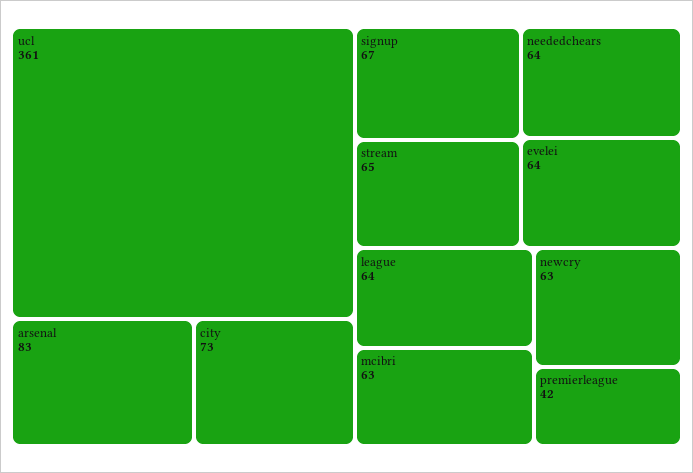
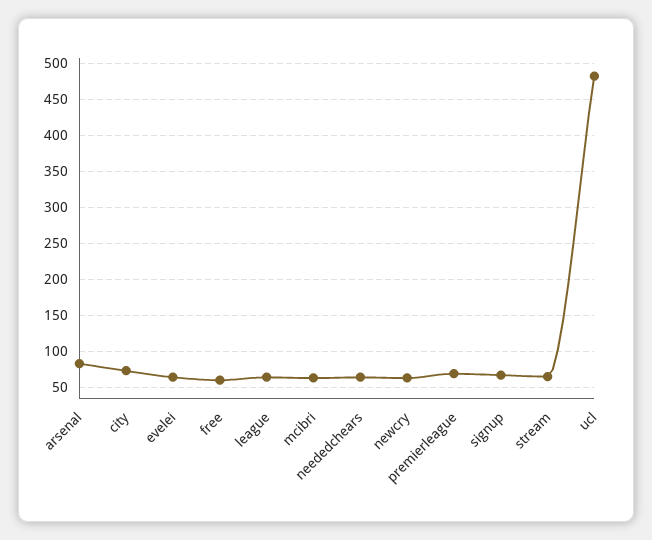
ucl: 361 -> 480
premierleague: 42 -> 70
free: none -> 60

